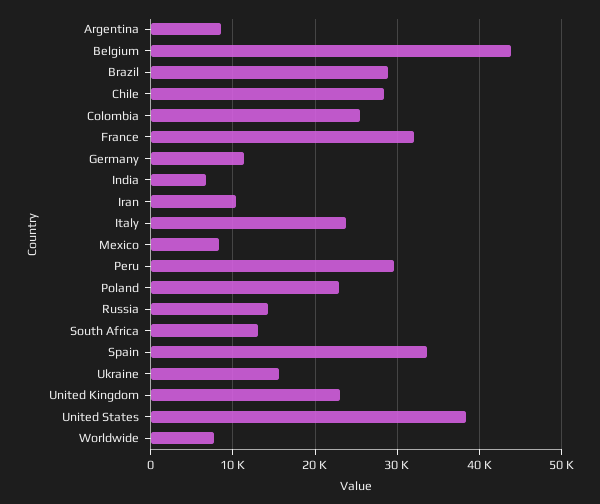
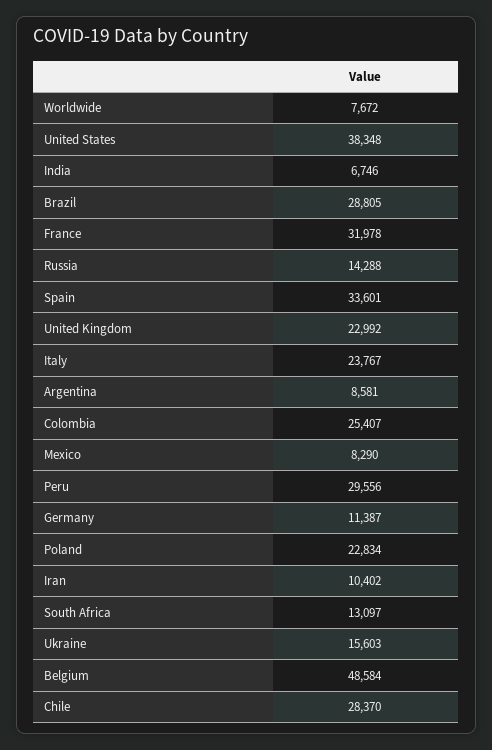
Belgium: 44000 -> 48584

